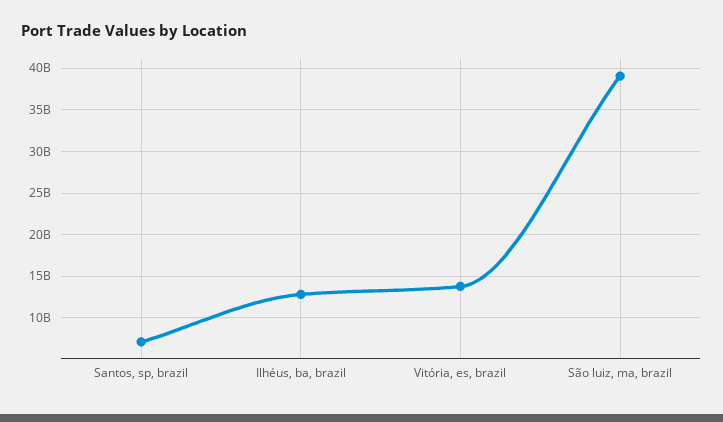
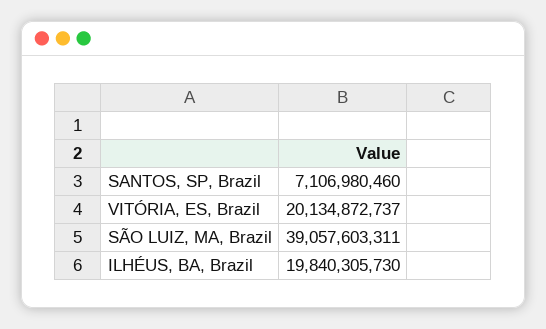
Ilhéus, ba, brazil: 13000000000 -> 19840305730
Vitória, es, brazil: 14000000000 -> 20134872737

